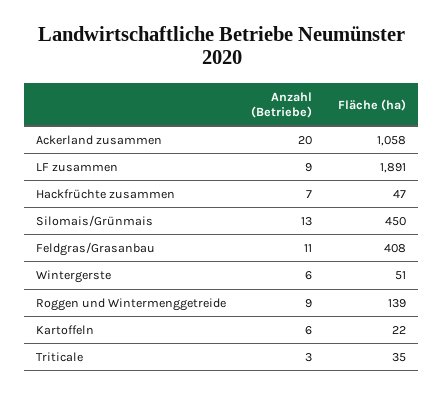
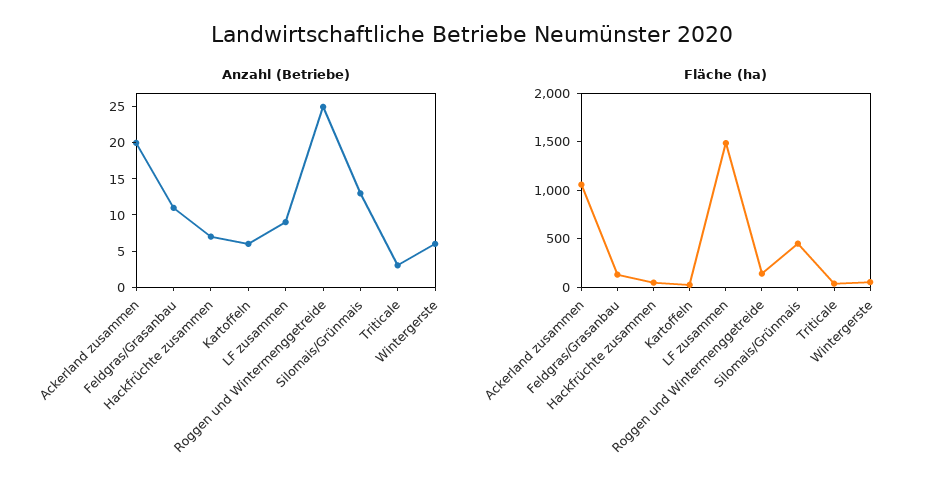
Fläche (ha), LF zusammen: 1891 -> 1500
Fläche (ha), Feldgras/Grasanbau: 408 -> 100
Anzahl (Betriebe), Roggen und Wintermenggetreide: 9 -> 25

